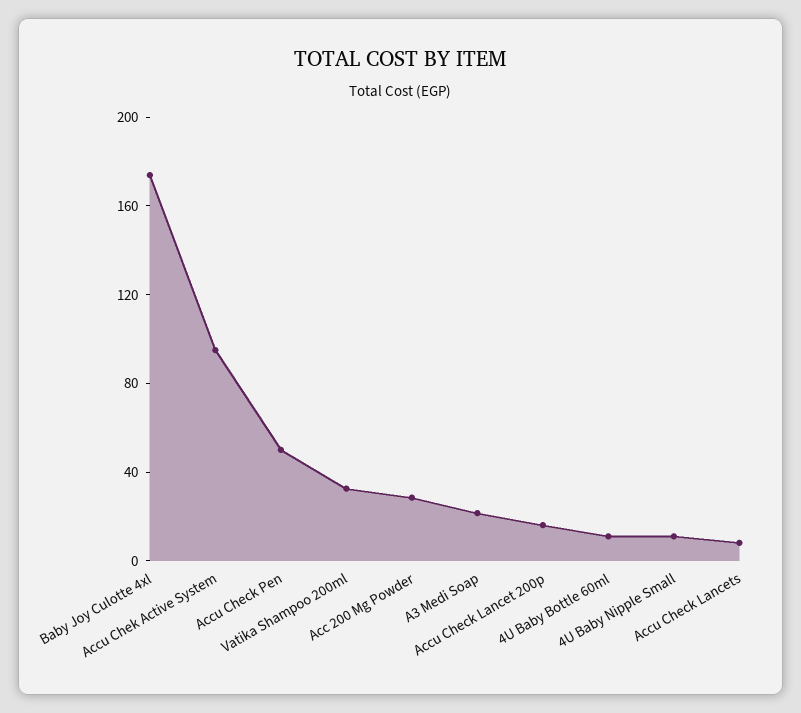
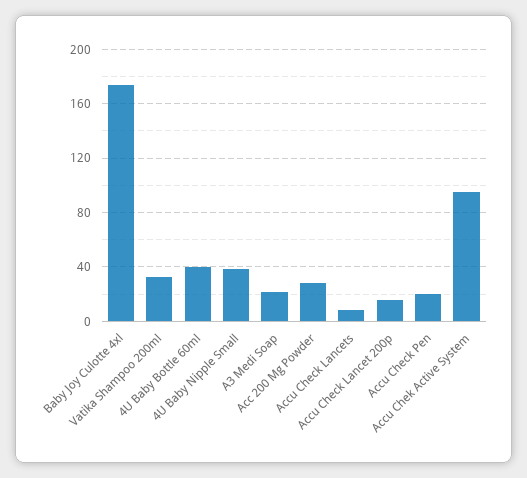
Accu Check Pen: 50 -> 20
4U Baby Bottle 60ml: 10 -> 40
4U Baby Nipple Small: 10 -> 40

